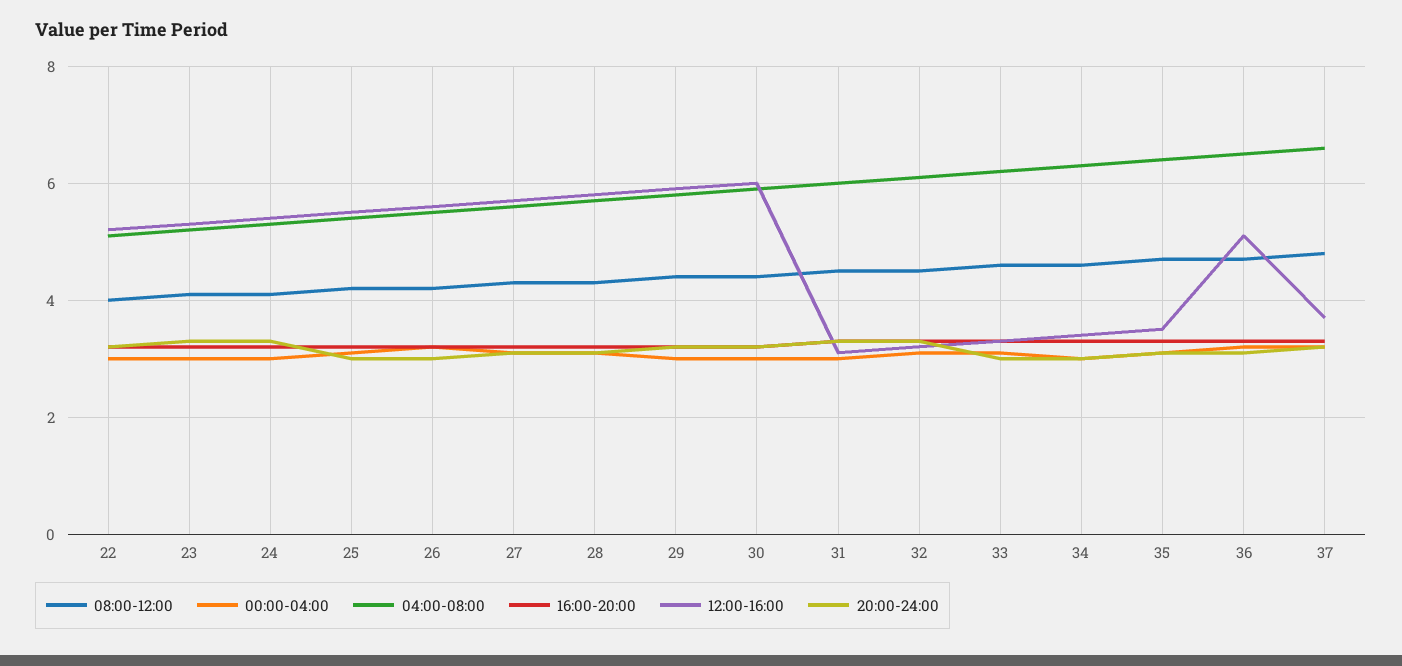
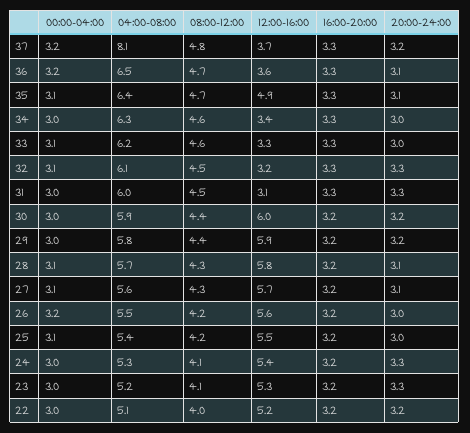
12:00-16:00, 35: 3.5 -> 4.9
12:00-16:00, 36: 5 -> 3.6
04:00-08:00, 37: 6.5 -> 8.1

